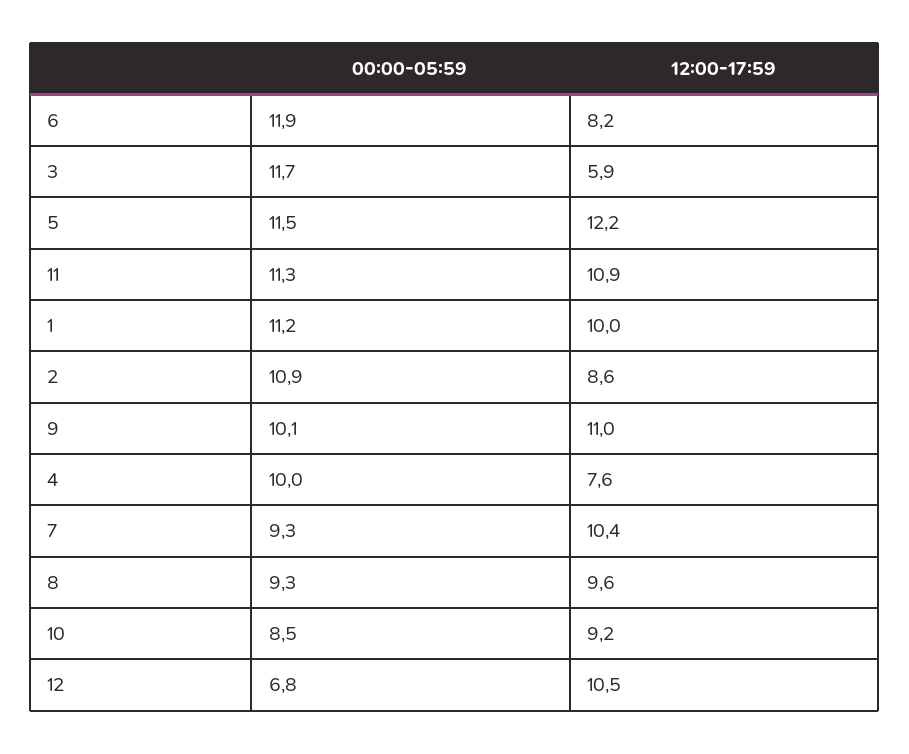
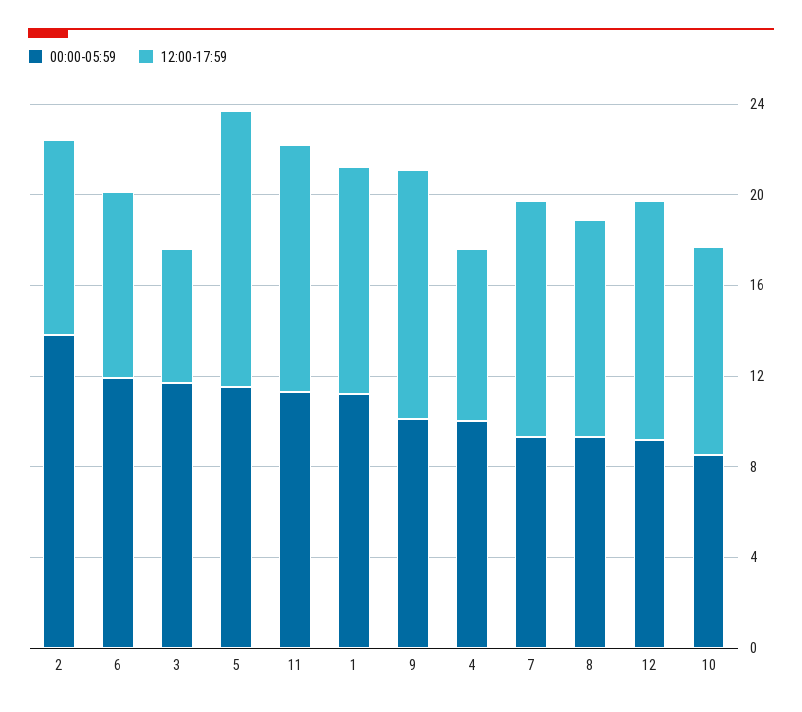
00:00-05:59, 2: 10.9 -> 14
00:00-05:59, 12: 6.8 -> 9

